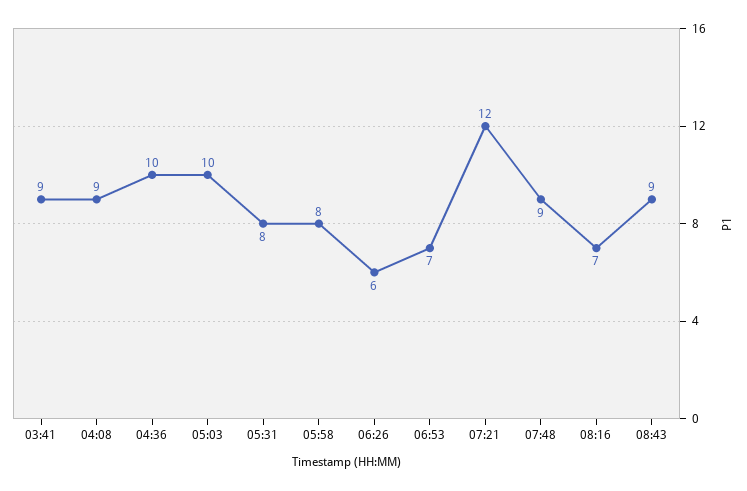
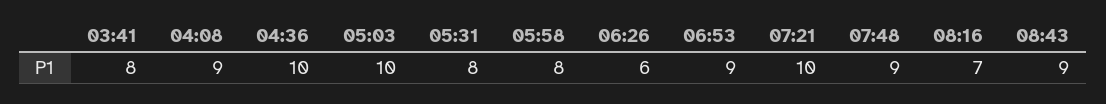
03:41: 9 -> 8
06:53: 7 -> 9
07:21: 12 -> 10

